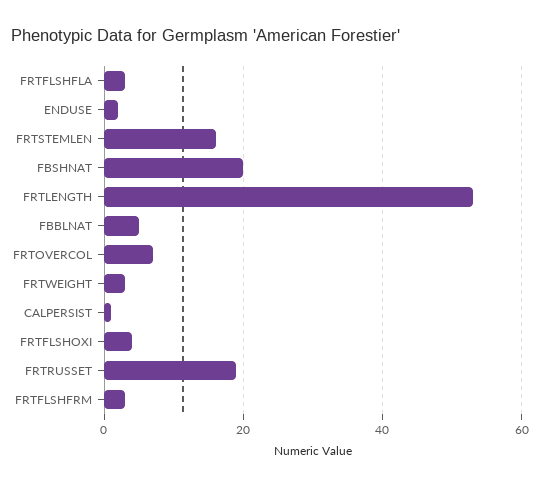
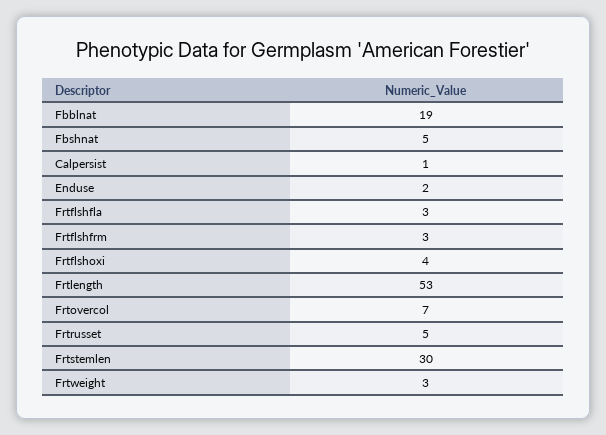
FRTSTEMLEN: 15 -> 30
FBSHNAT: 20 -> 5
FBBLNAT: 5 -> 19
FRTRUSSET: 20 -> 5

